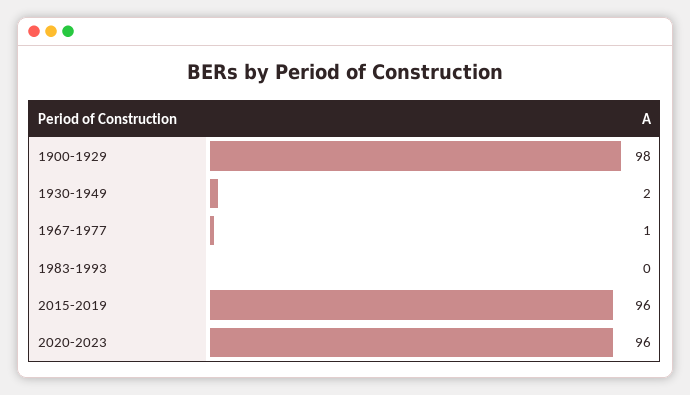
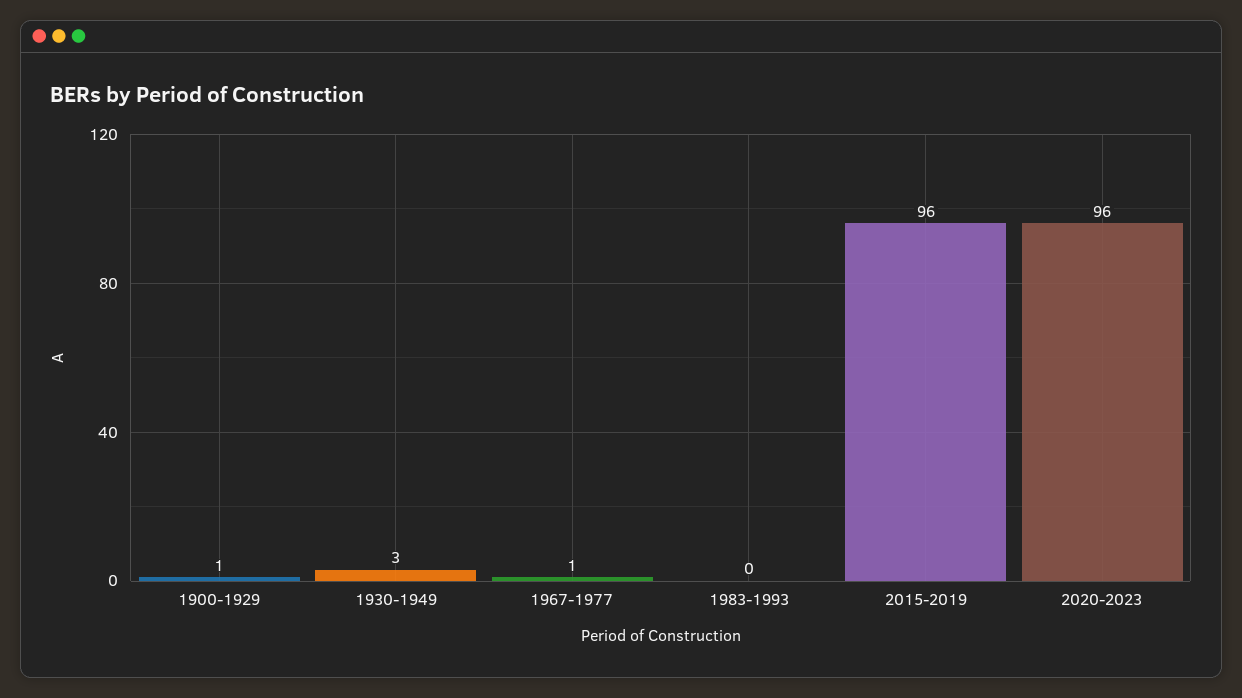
1900-1929: 98 -> 1
1930-1949: 2 -> 3

